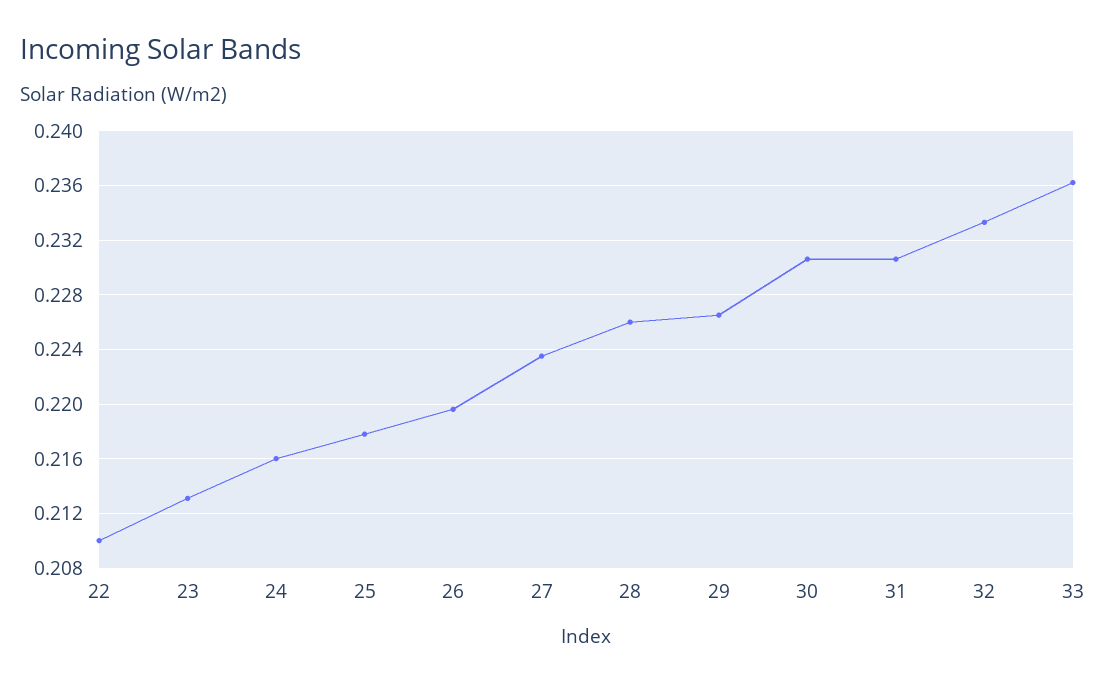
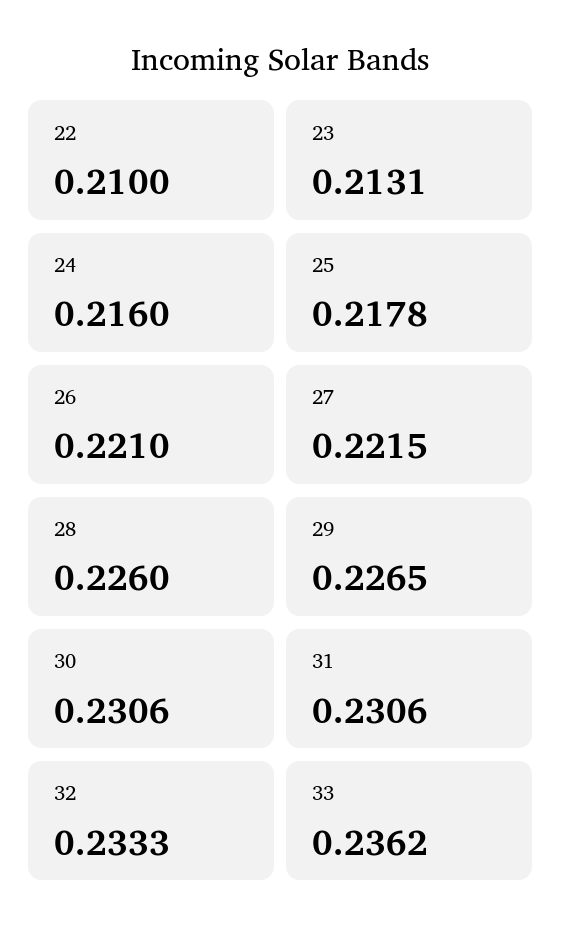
26: 0.2195 -> 0.221
27: 0.2235 -> 0.2215

